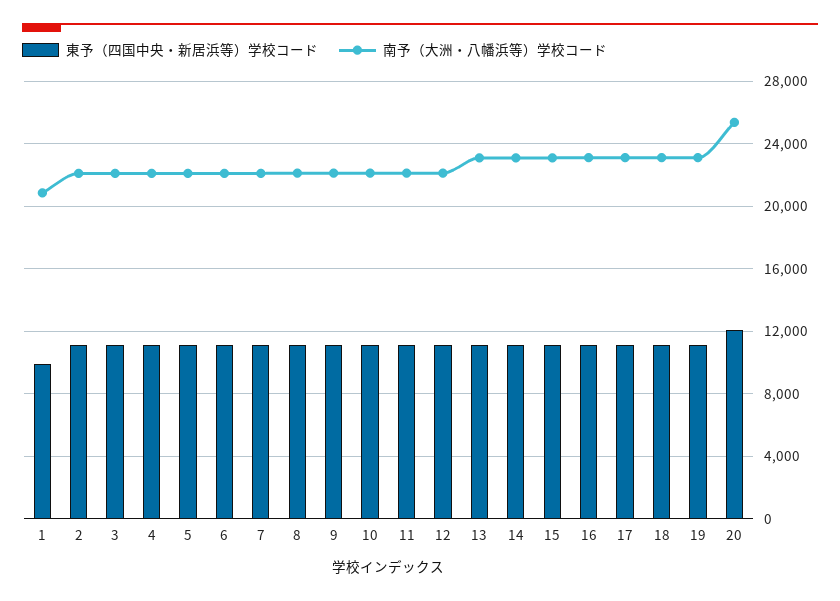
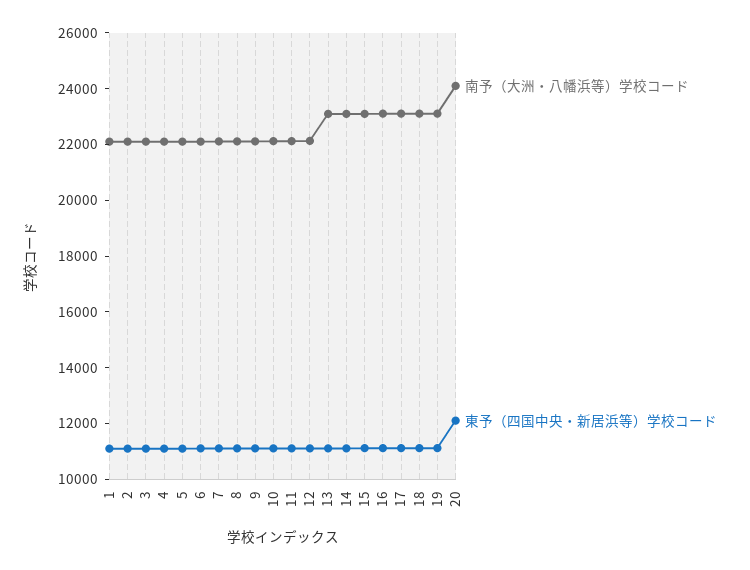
東予（四国中央・新居浜等）学校コード, 1: 10000 -> 11000
南予（大洲・八幡浜等）学校コード, 1: 21000 -> 22000
南予（大洲・八幡浜等）学校コード, 20: 25500 -> 24000

